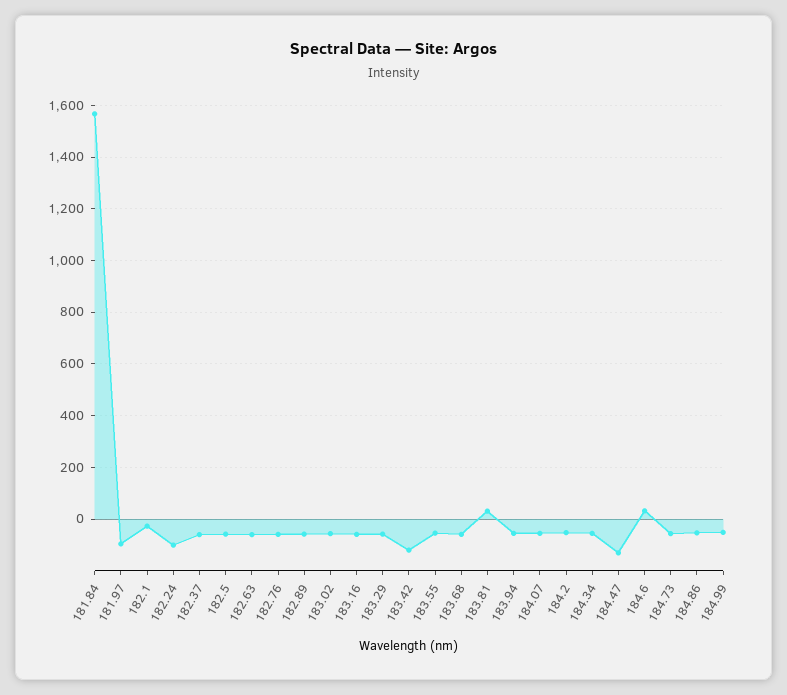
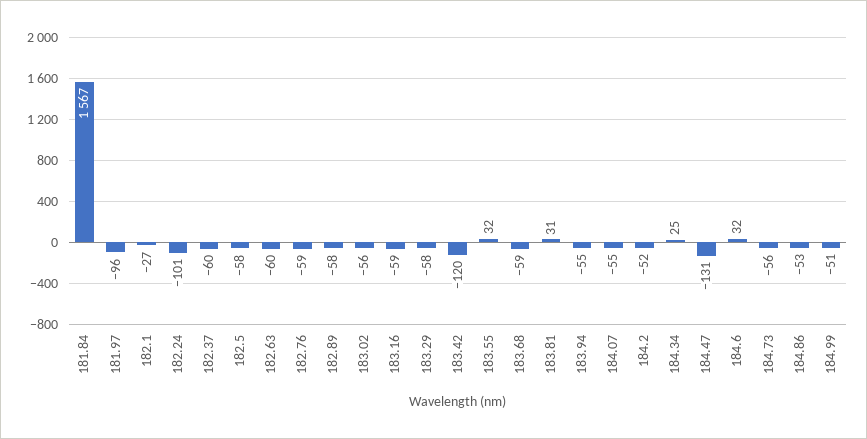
183.55: -50 -> 32
184.34: -50 -> 25

